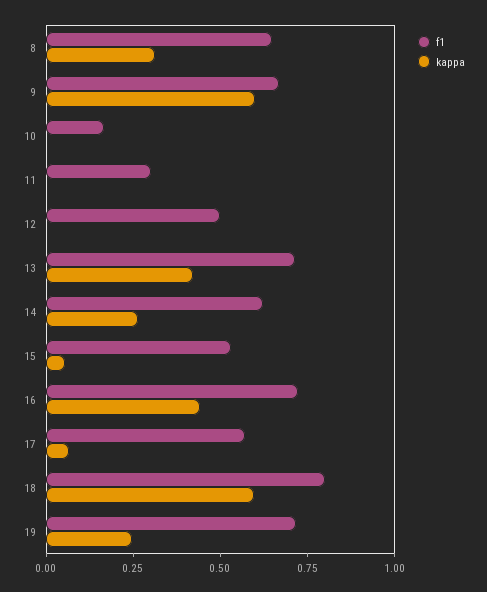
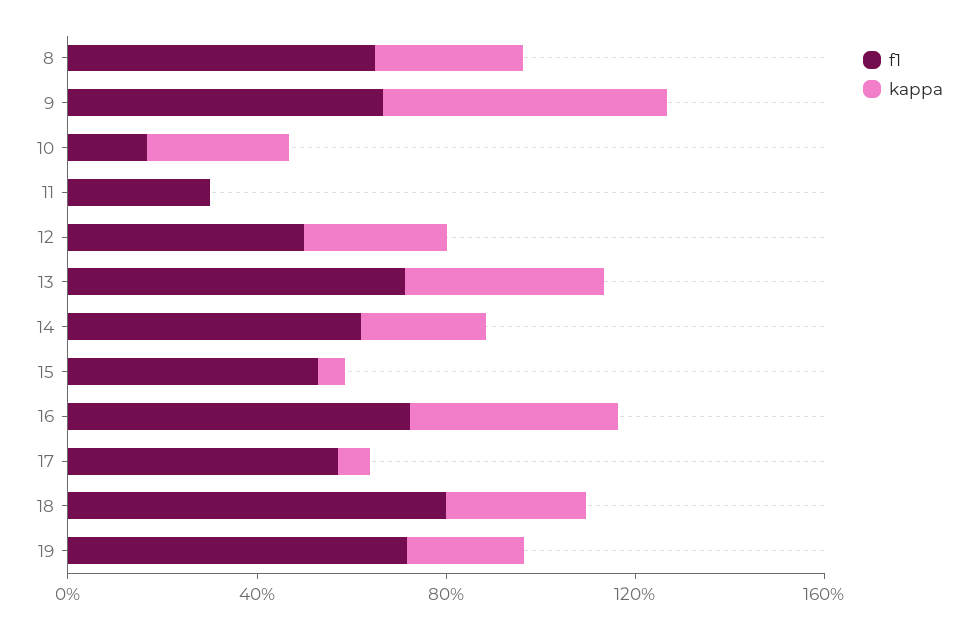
kappa, 10: 0 -> 0.3
kappa, 12: 0 -> 0.3
kappa, 18: 0.6 -> 0.3

